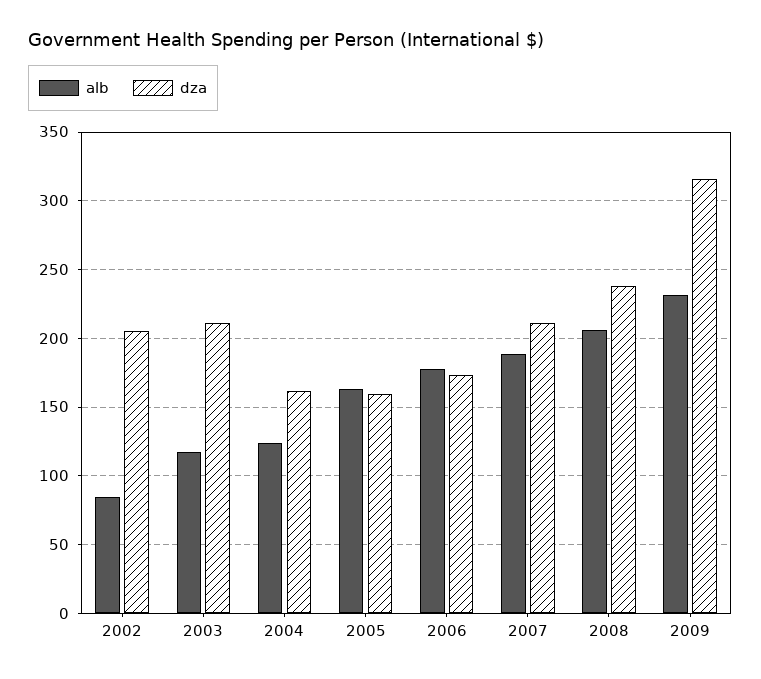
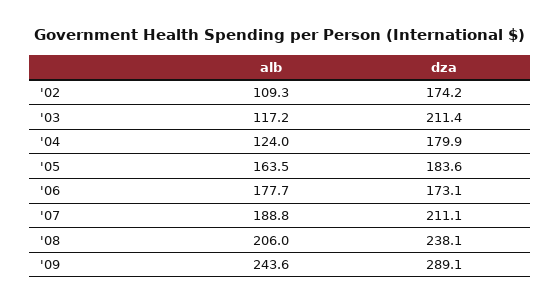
alb, 2002: 85 -> 109.3
dza, 2002: 205 -> 174.2
dza, 2004: 160 -> 179.9
dza, 2005: 160 -> 183.6
alb, 2009: 230 -> 243.6
dza, 2009: 315 -> 289.1

